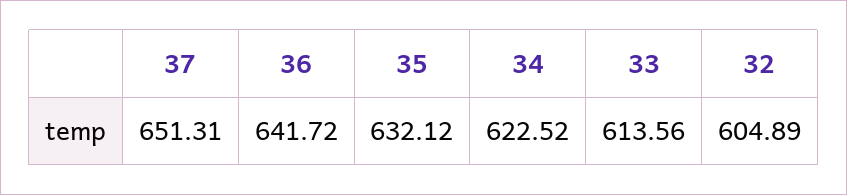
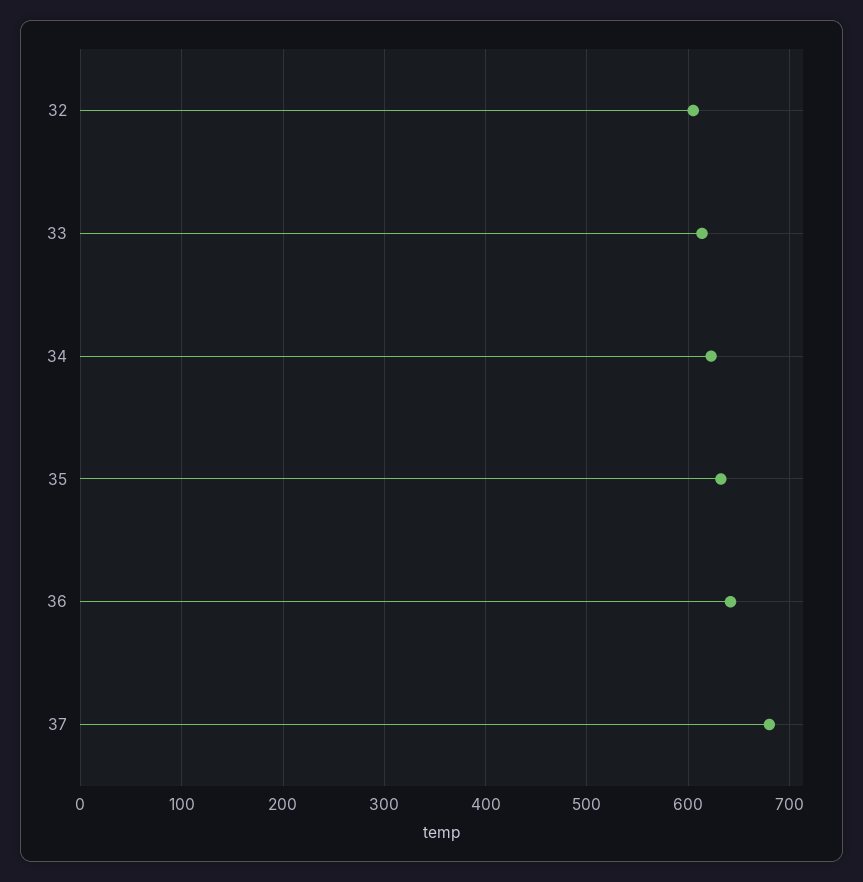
37: 651.31 -> 680

